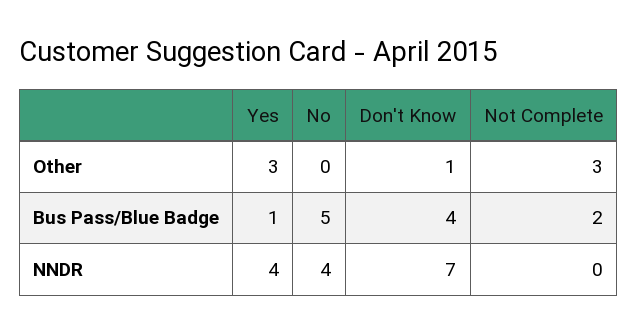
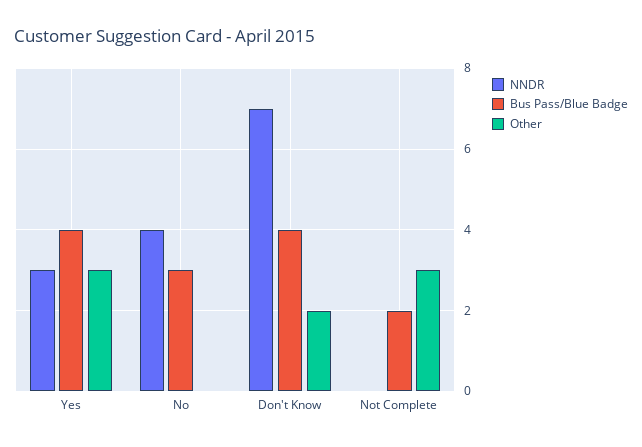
Other, Don't Know: 1 -> 2
Bus Pass/Blue Badge, Yes: 1 -> 4
Bus Pass/Blue Badge, No: 5 -> 3
NNDR, Yes: 4 -> 3

